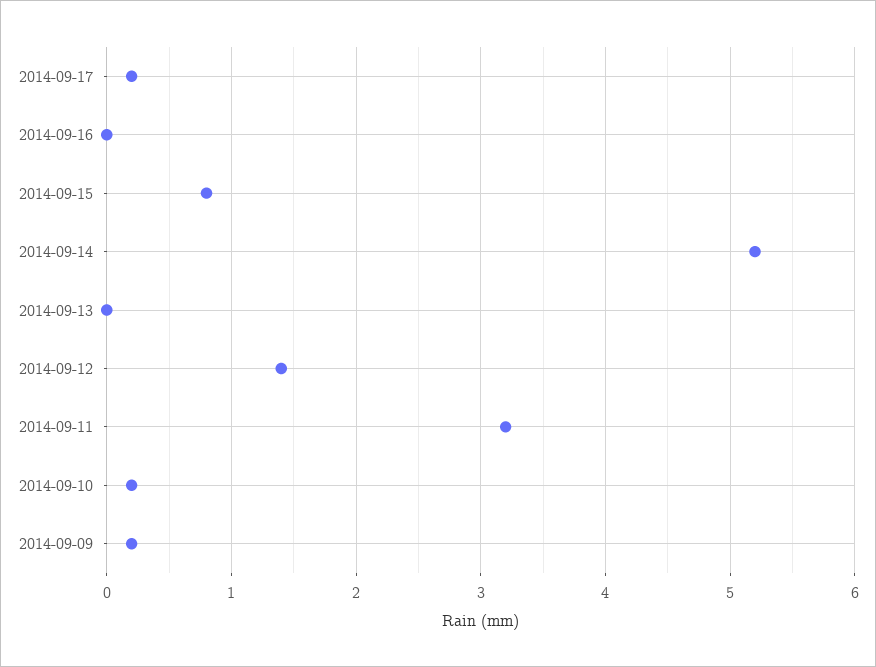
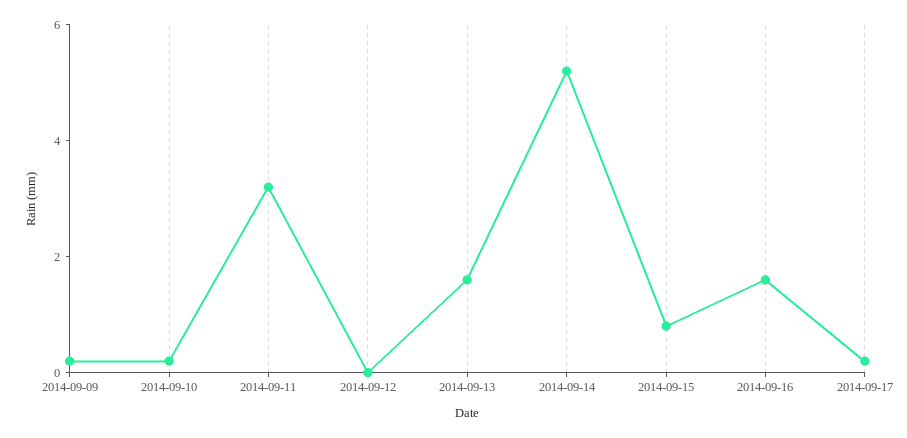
2014-09-16: 0 -> 1.5
2014-09-13: 0 -> 1.5
2014-09-12: 1.4 -> 0

